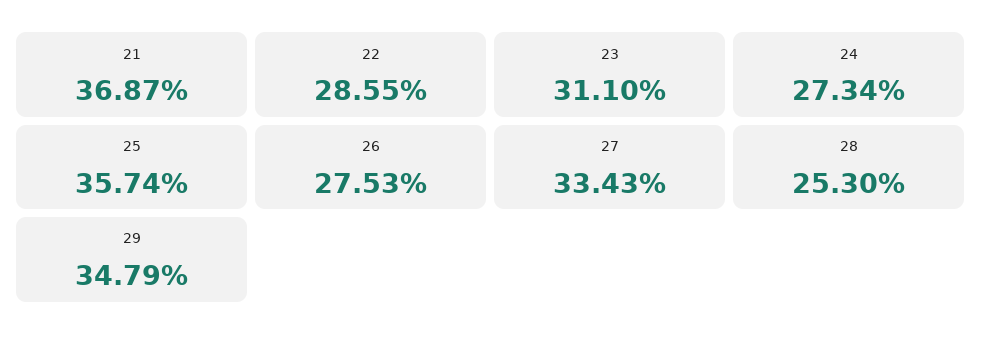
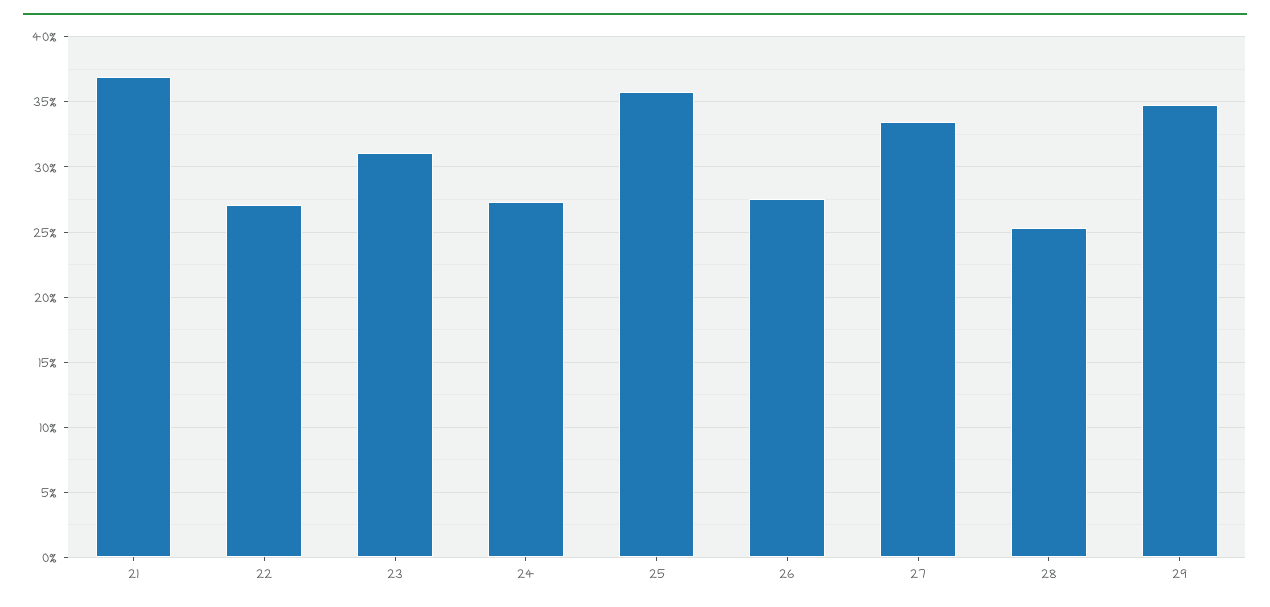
22: 28.55 -> 27

